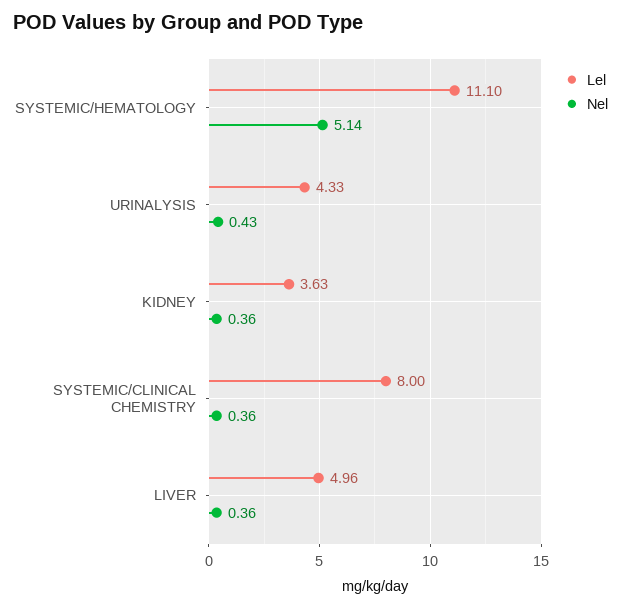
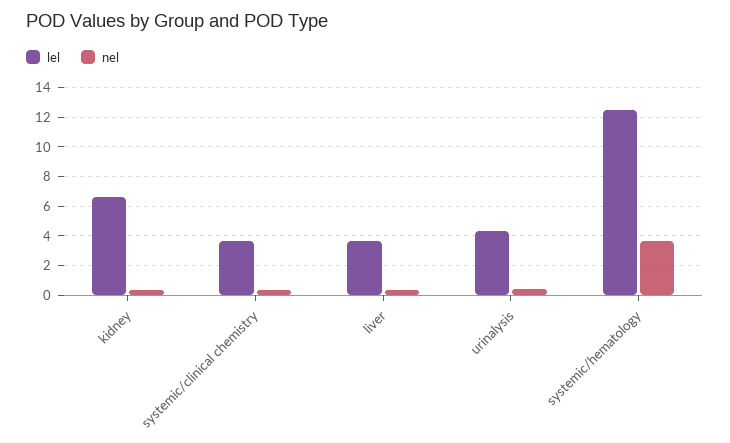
Lel, SYSTEMIC/HEMATOLOGY: 11.1 -> 12.5
Nel, SYSTEMIC/HEMATOLOGY: 5.14 -> 3.5
Lel, KIDNEY: 3.63 -> 6.5
Lel, SYSTEMIC/CLINICAL CHEMISTRY: 8 -> 3.5
Lel, LIVER: 4.96 -> 3.5

